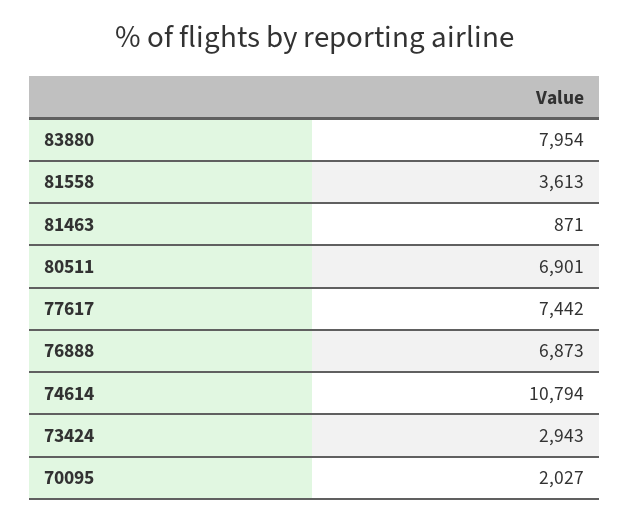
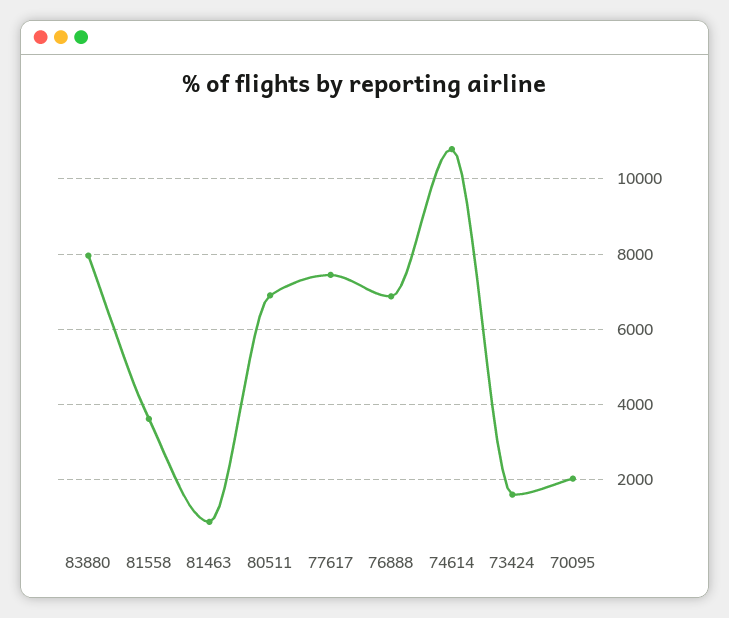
73424: 2943 -> 1600

